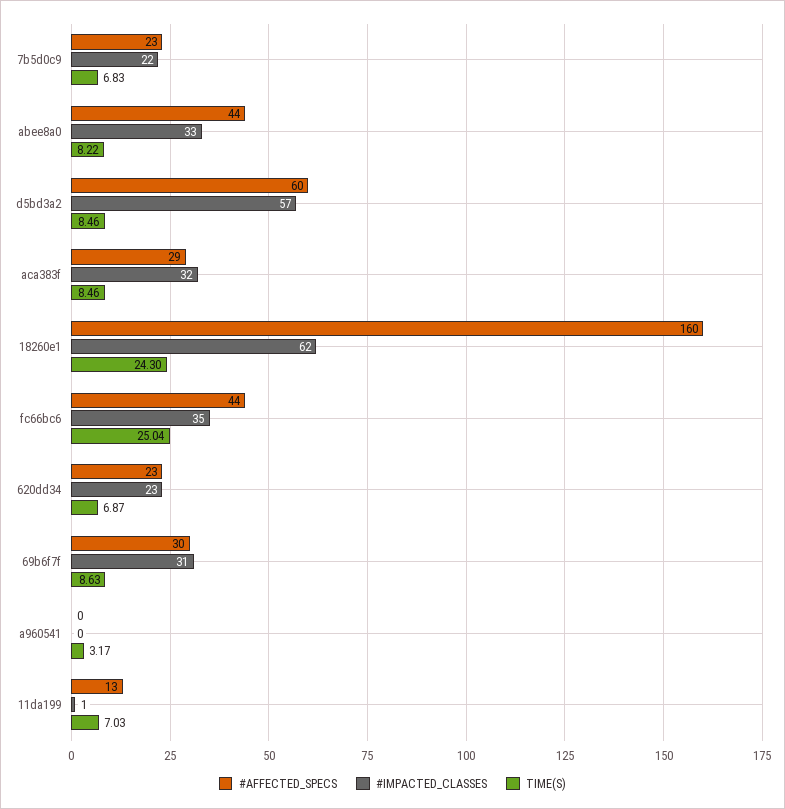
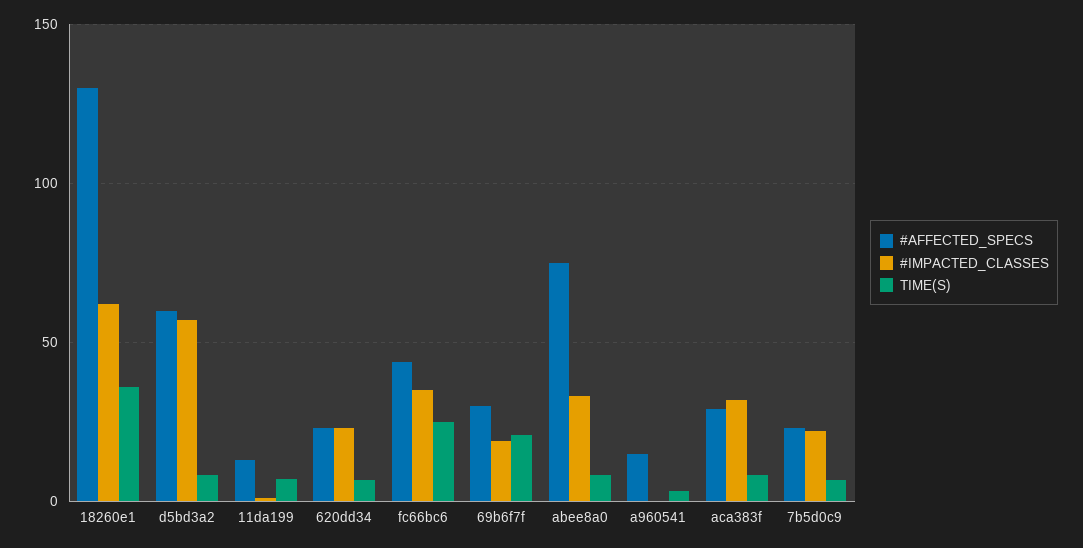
#AFFECTED_SPECS, abee8a0: 44 -> 75
#AFFECTED_SPECS, 18260e1: 160 -> 130
TIME(S), 18260e1: 24.3 -> 35
#IMPACTED_CLASSES, 69b6f7f: 31 -> 20
TIME(S), 69b6f7f: 8.63 -> 20
#AFFECTED_SPECS, a960541: 0 -> 15

